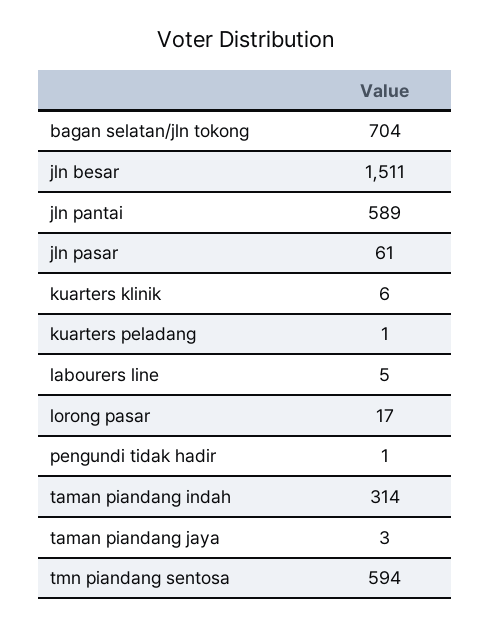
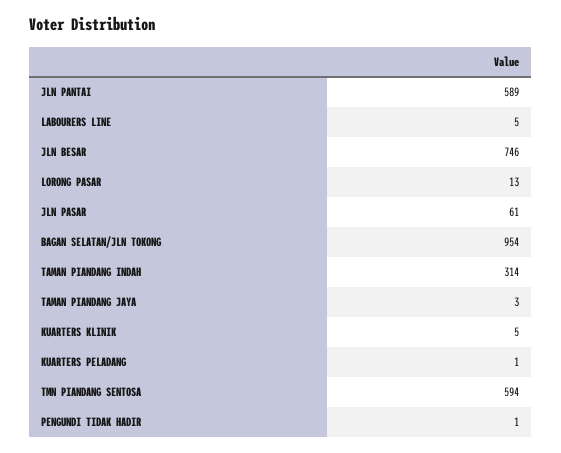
bagan selatan/jln tokong: 704 -> 954
jln besar: 1511 -> 746
kuarters klinik: 6 -> 5
lorong pasar: 17 -> 13

